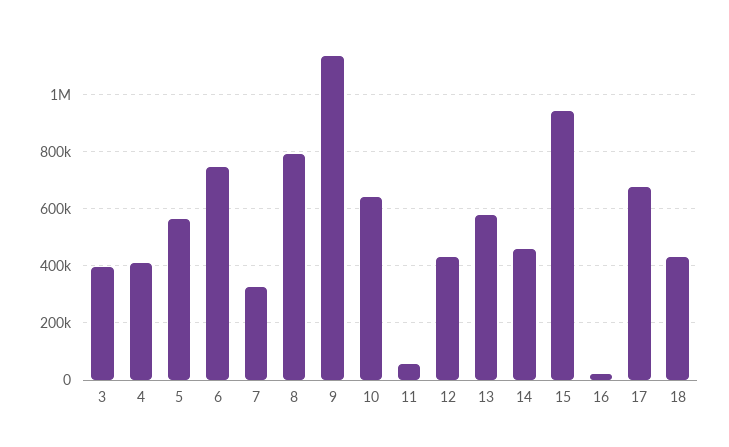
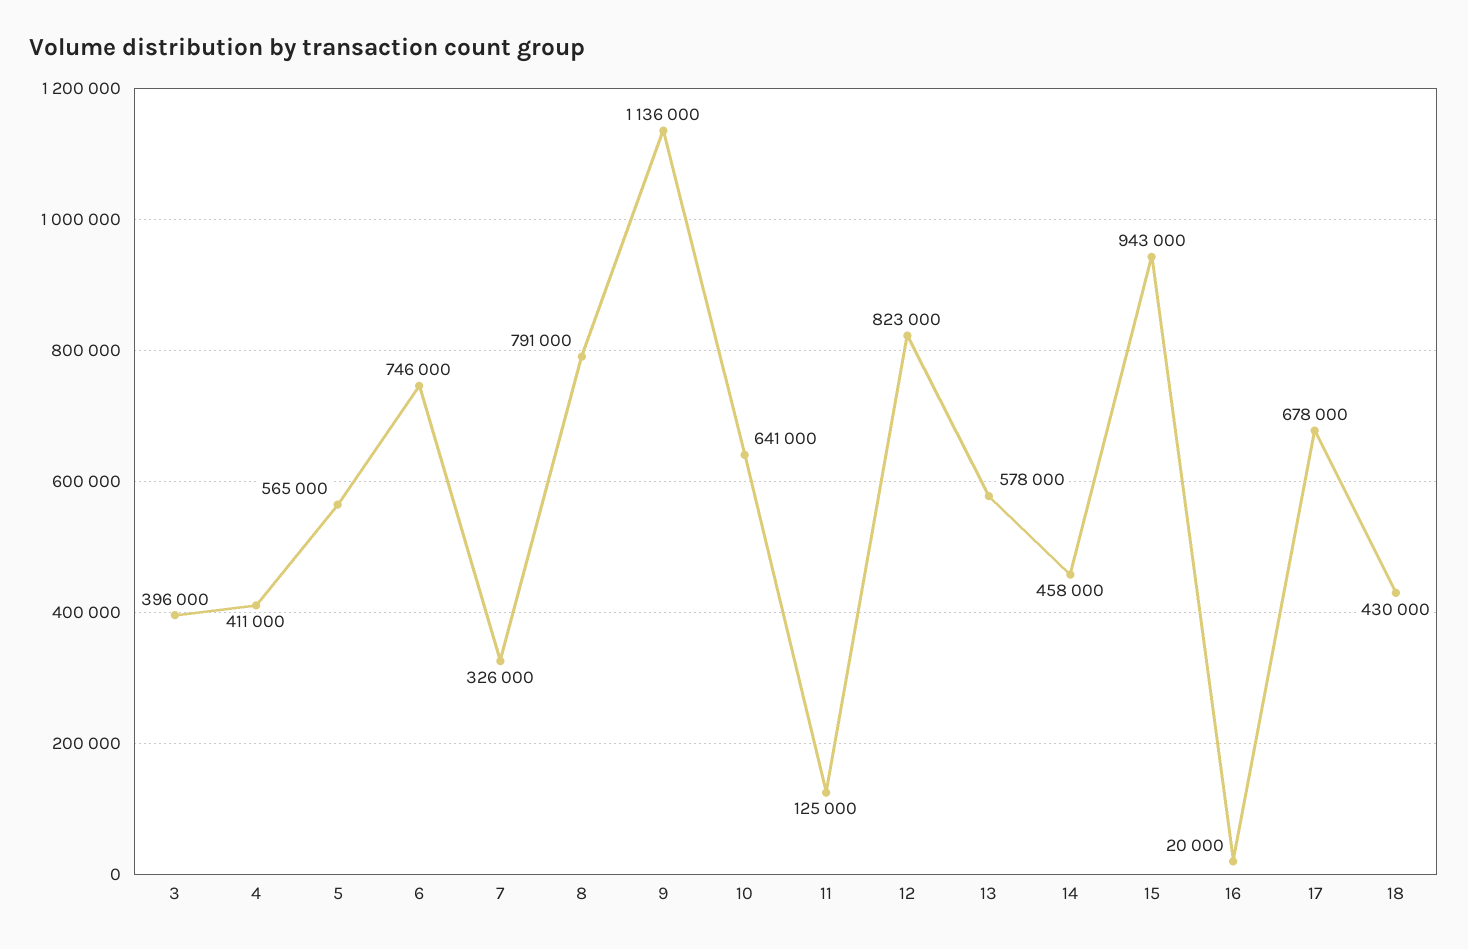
11: 50000 -> 125000
12: 425000 -> 823000

